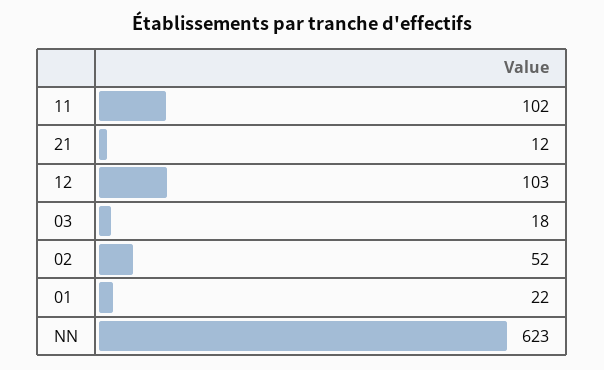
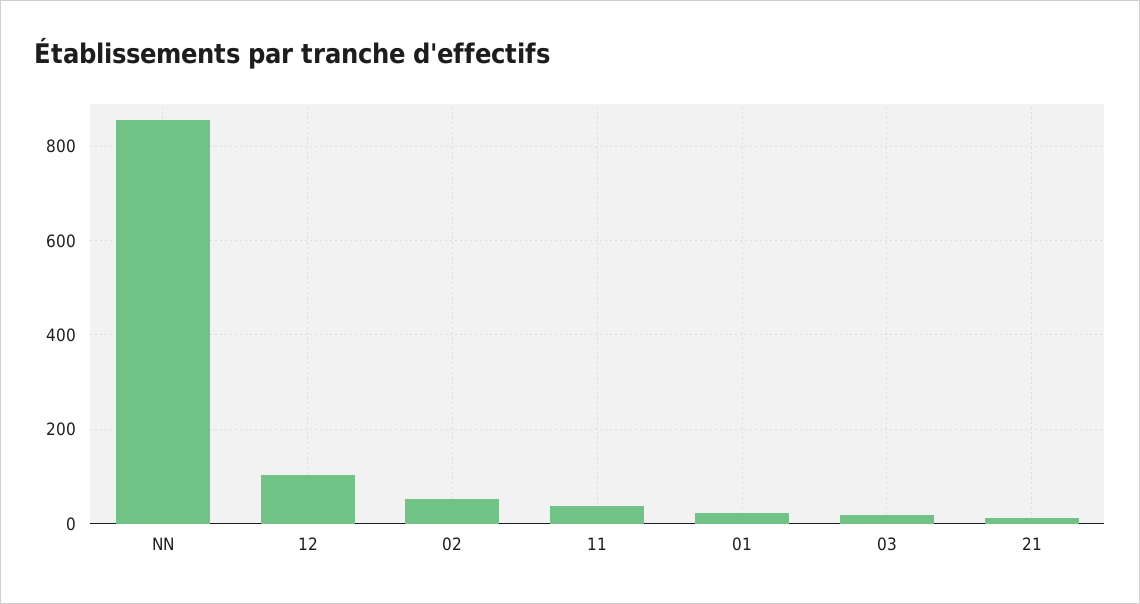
11: 102 -> 40
NN: 623 -> 860

